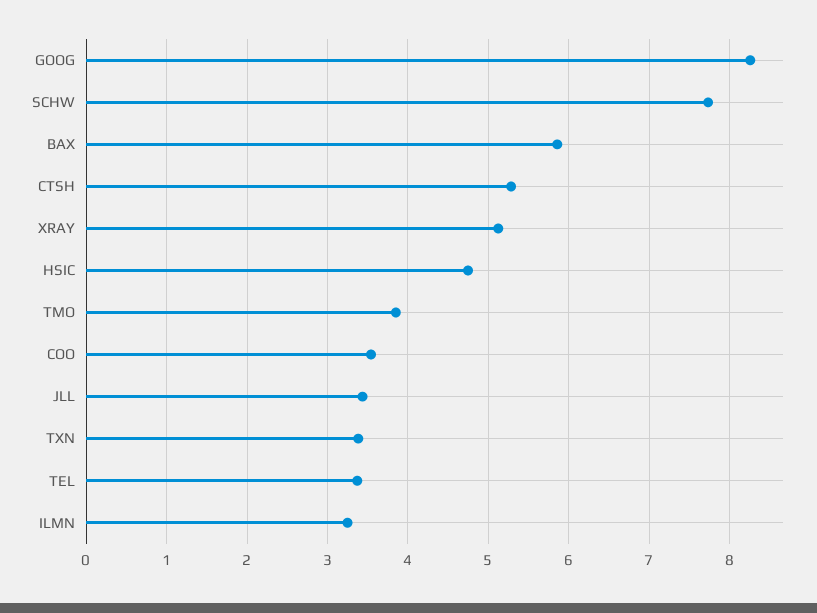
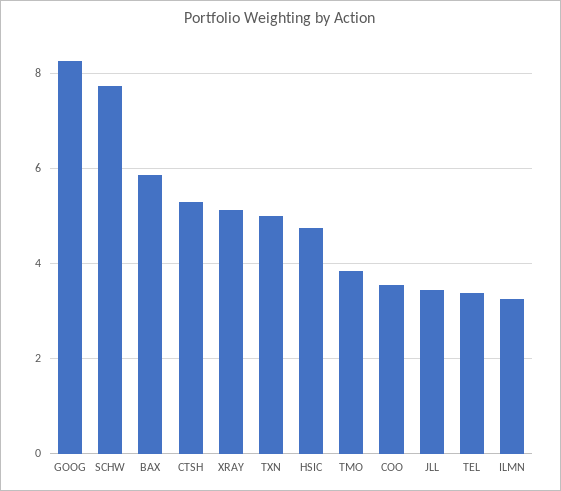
TXN: 3.4 -> 5

